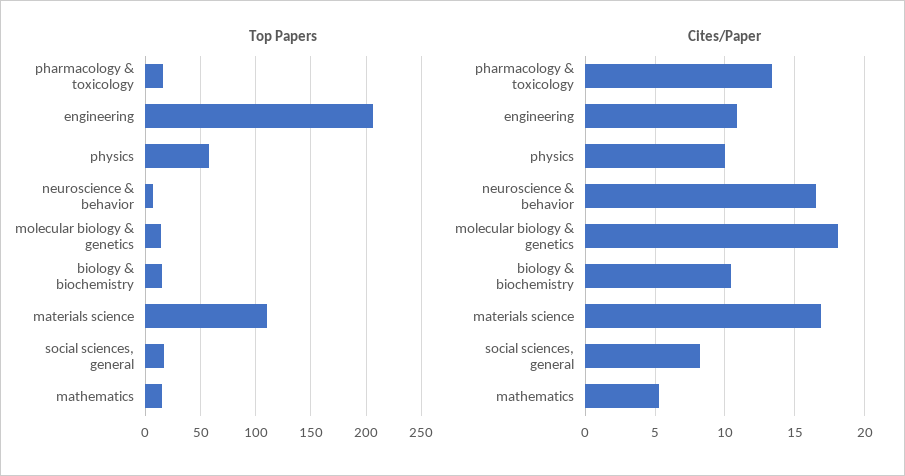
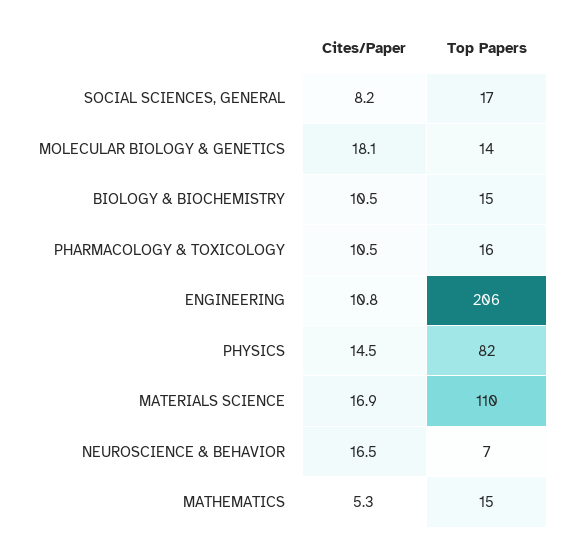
Top Papers, physics: 60 -> 82
Cites/Paper, pharmacology & toxicology: 13.5 -> 10.5
Cites/Paper, physics: 10 -> 14.5

